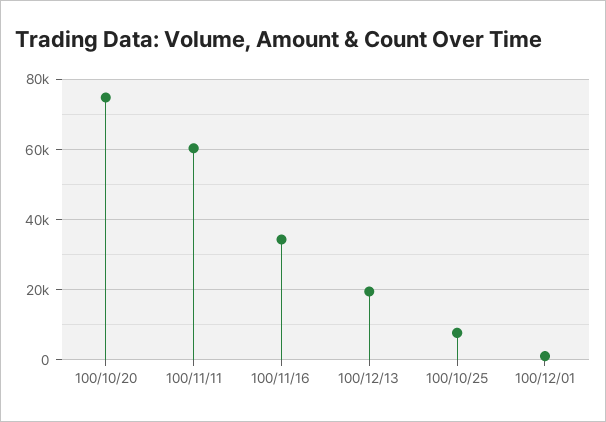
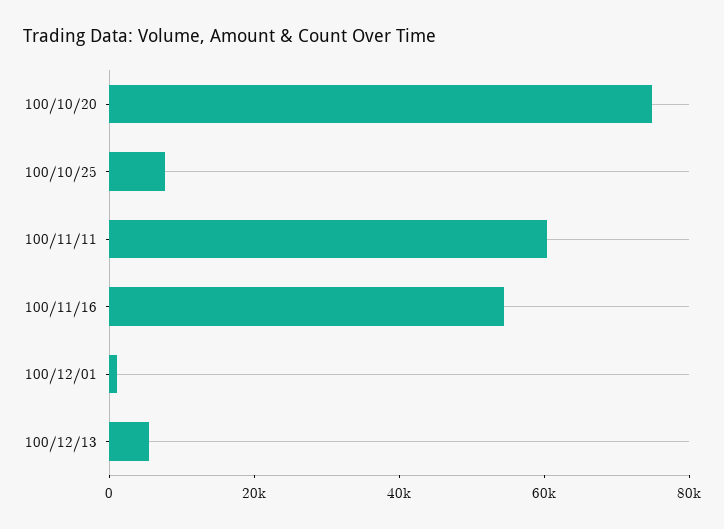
100/11/16: 34000 -> 55000
100/12/13: 20000 -> 5000

